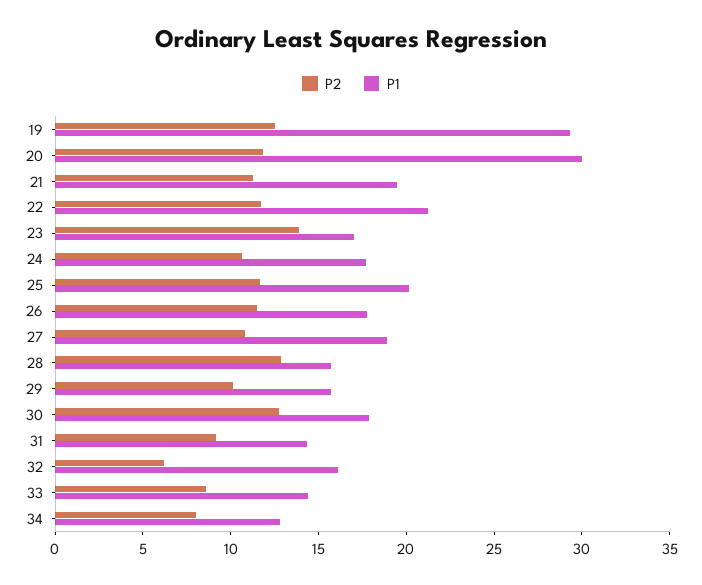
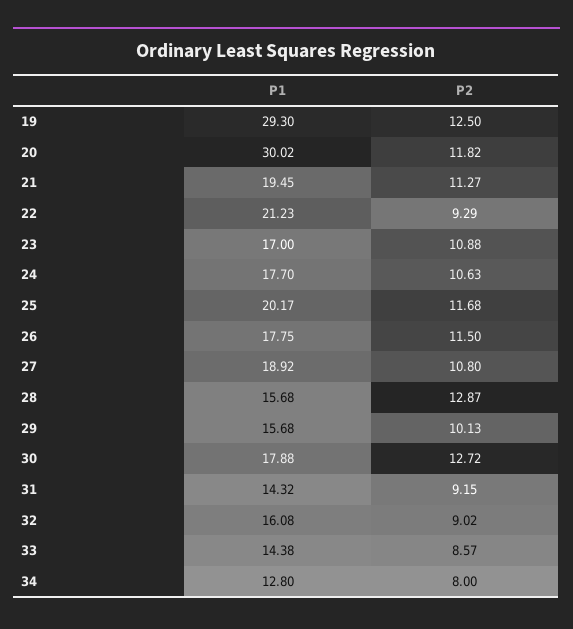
P2, 22: 12 -> 9.29
P2, 23: 14 -> 10.88
P2, 32: 6 -> 9.02

